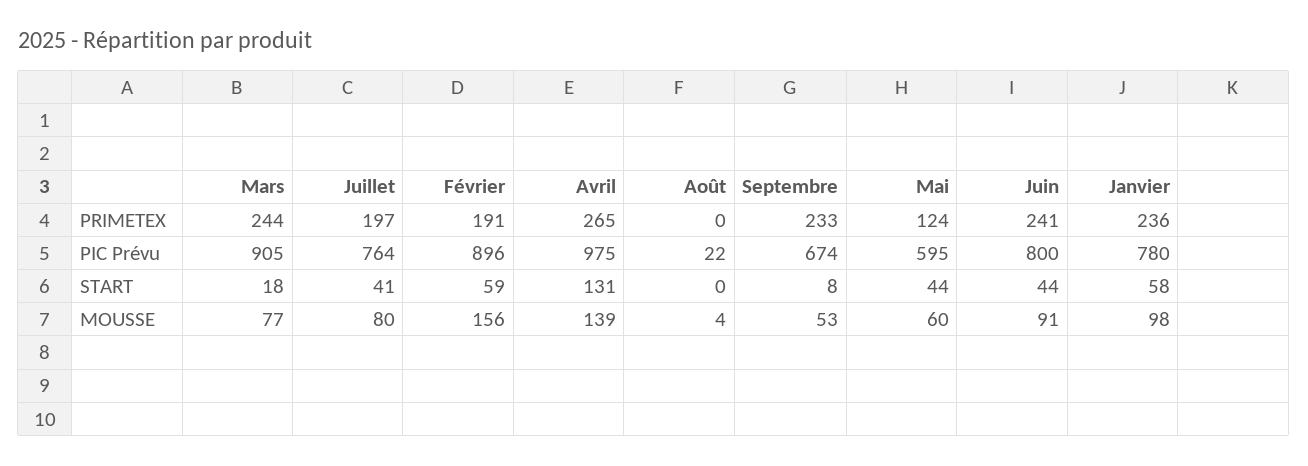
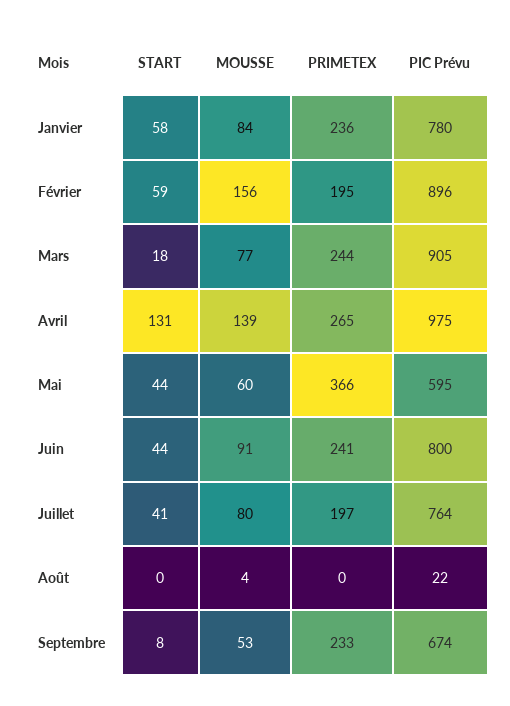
Février, PRIMETEX: 191 -> 195
Mai, PRIMETEX: 124 -> 366
Janvier, MOUSSE: 98 -> 84

